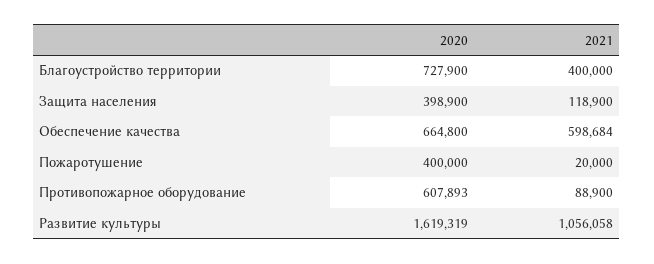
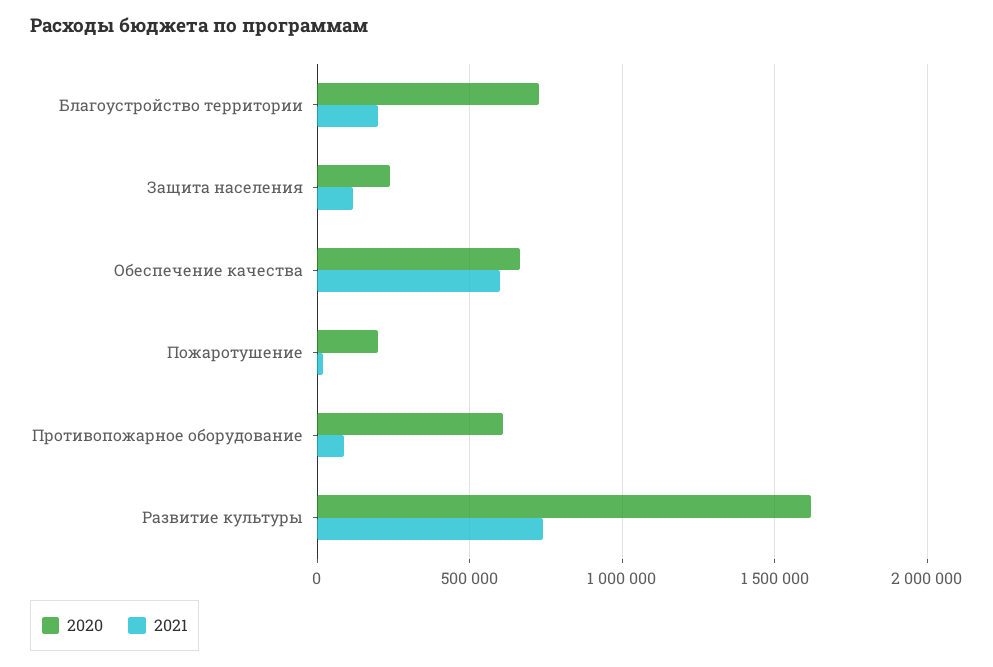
2021, Благоустройство территории: 400000 -> 200000
2020, Защита населения: 398900 -> 250000
2020, Пожаротушение: 400000 -> 200000
2021, Развитие культуры: 1056058 -> 750000

